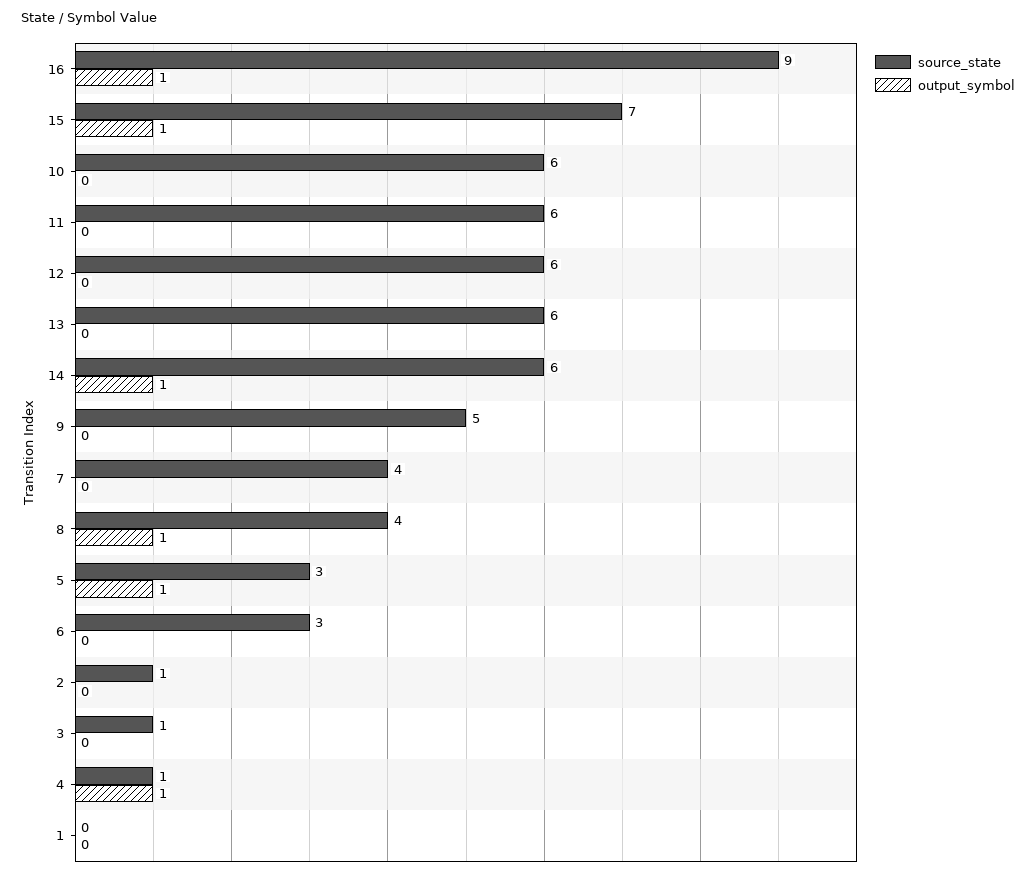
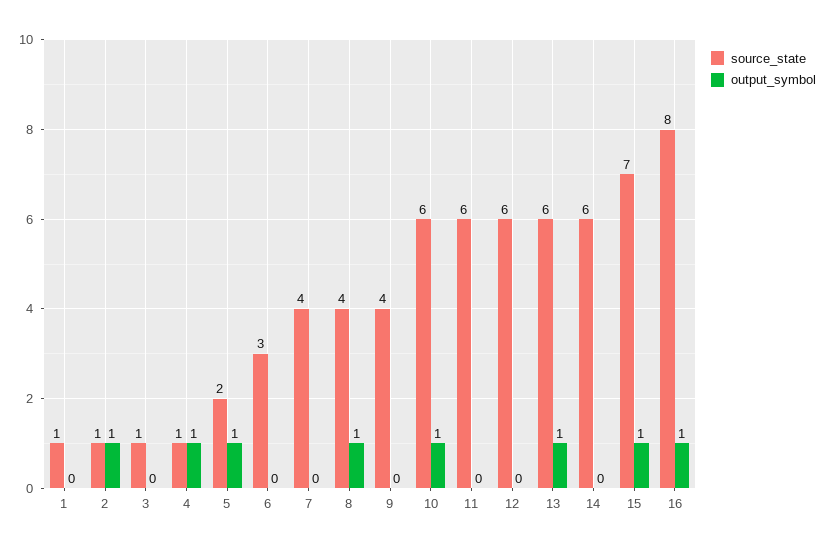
source_state, 16: 9 -> 8
output_symbol, 10: 0 -> 1
output_symbol, 13: 0 -> 1
output_symbol, 14: 1 -> 0
source_state, 9: 5 -> 4
source_state, 5: 3 -> 2
output_symbol, 2: 0 -> 1
source_state, 1: 0 -> 1

